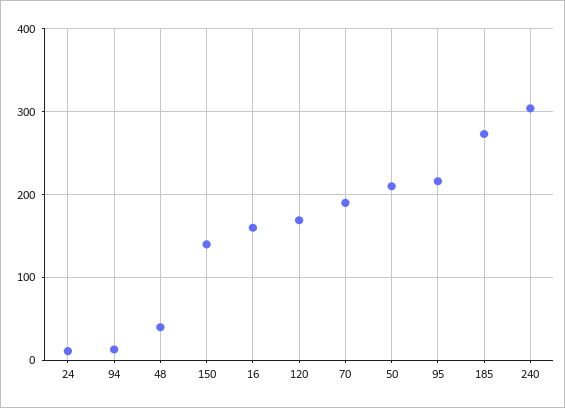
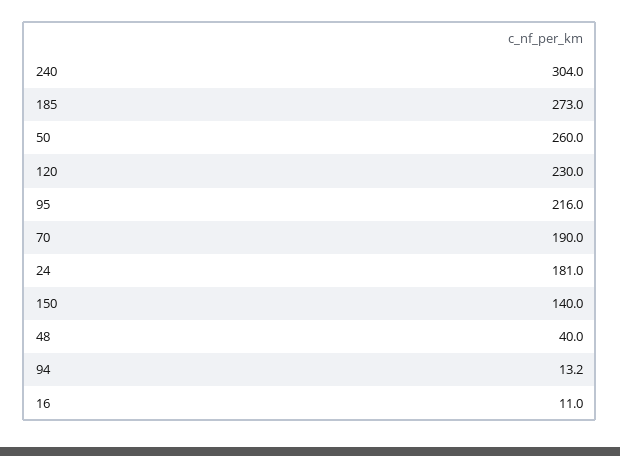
24: 10 -> 181
16: 160 -> 11
120: 170 -> 230
50: 210 -> 260

